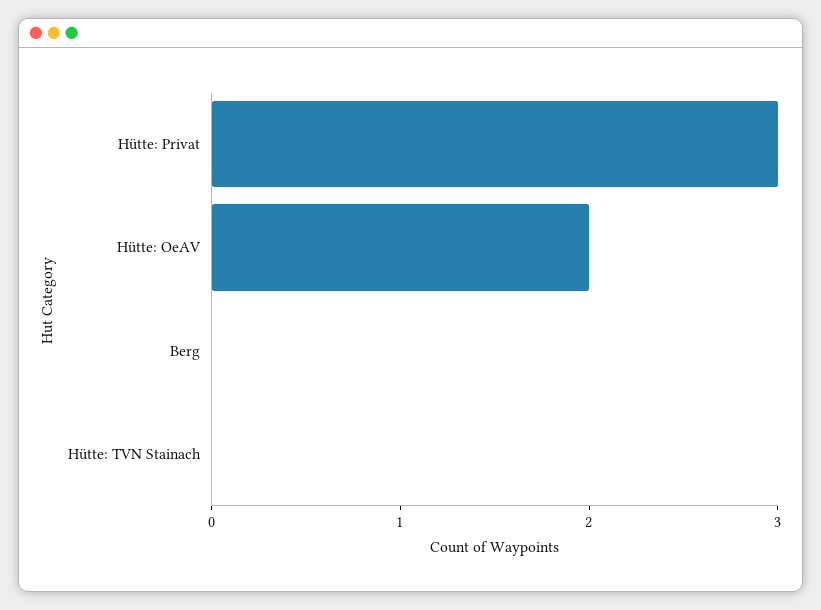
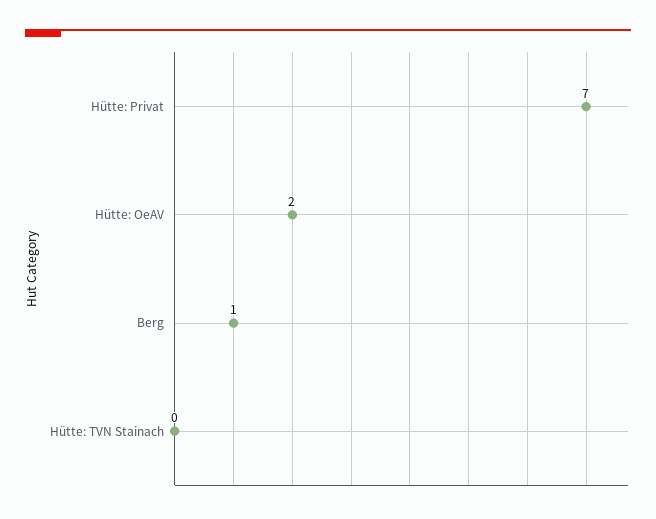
Hütte: Privat: 3 -> 7
Berg: 0 -> 1

